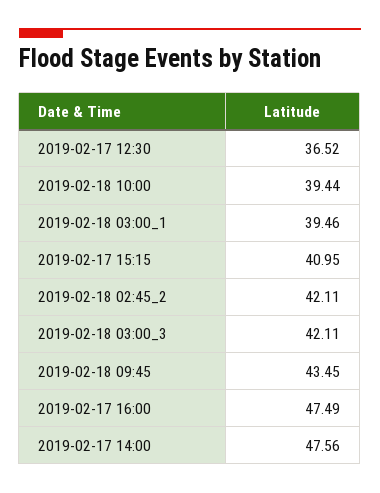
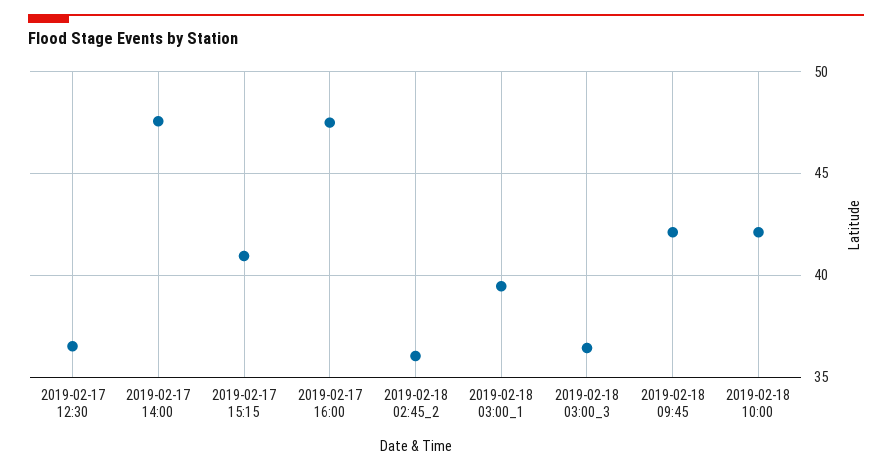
2019-02-18 10:00: 39.44 -> 42
2019-02-18 02:45_2: 42.11 -> 36
2019-02-18 03:00_3: 42.11 -> 36.5
2019-02-18 09:45: 43.45 -> 42

